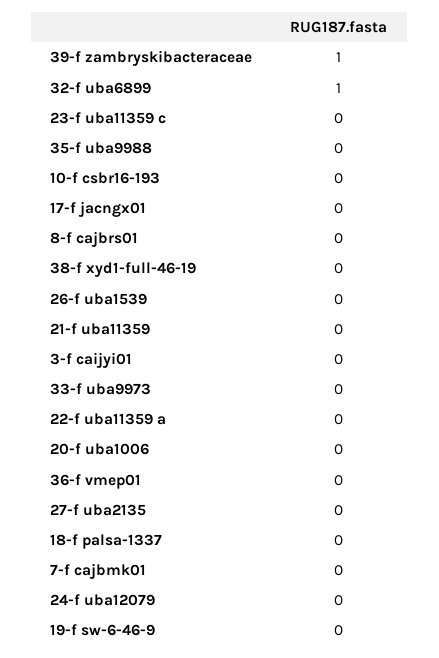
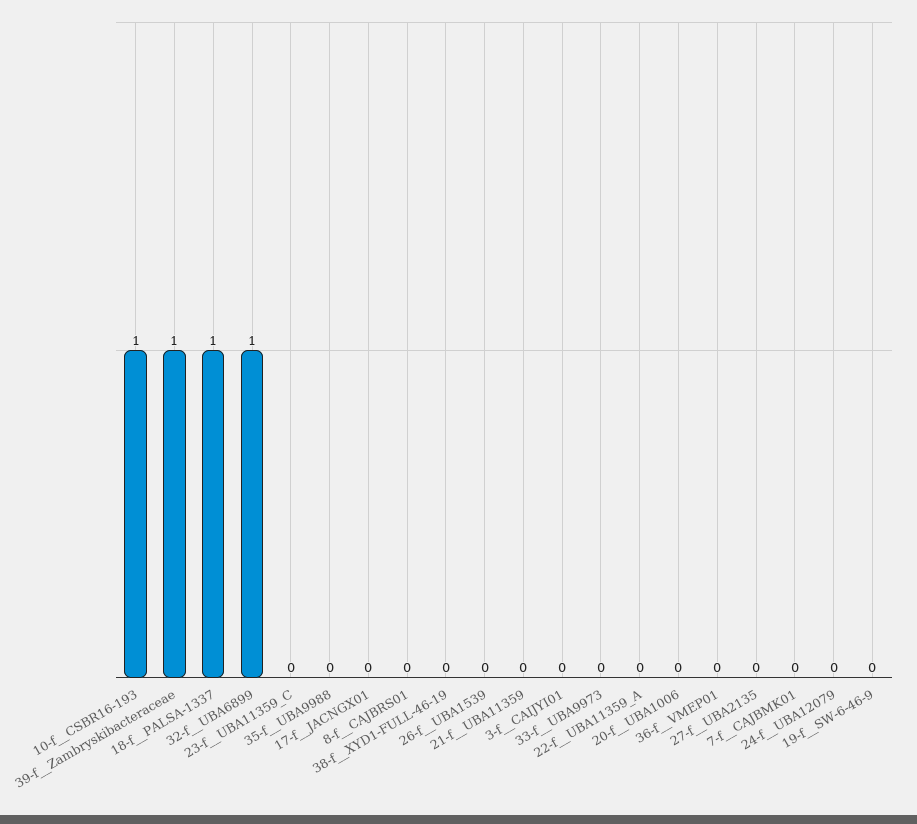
10-f  csbr16-193: 0 -> 1
18-f  palsa-1337: 0 -> 1

